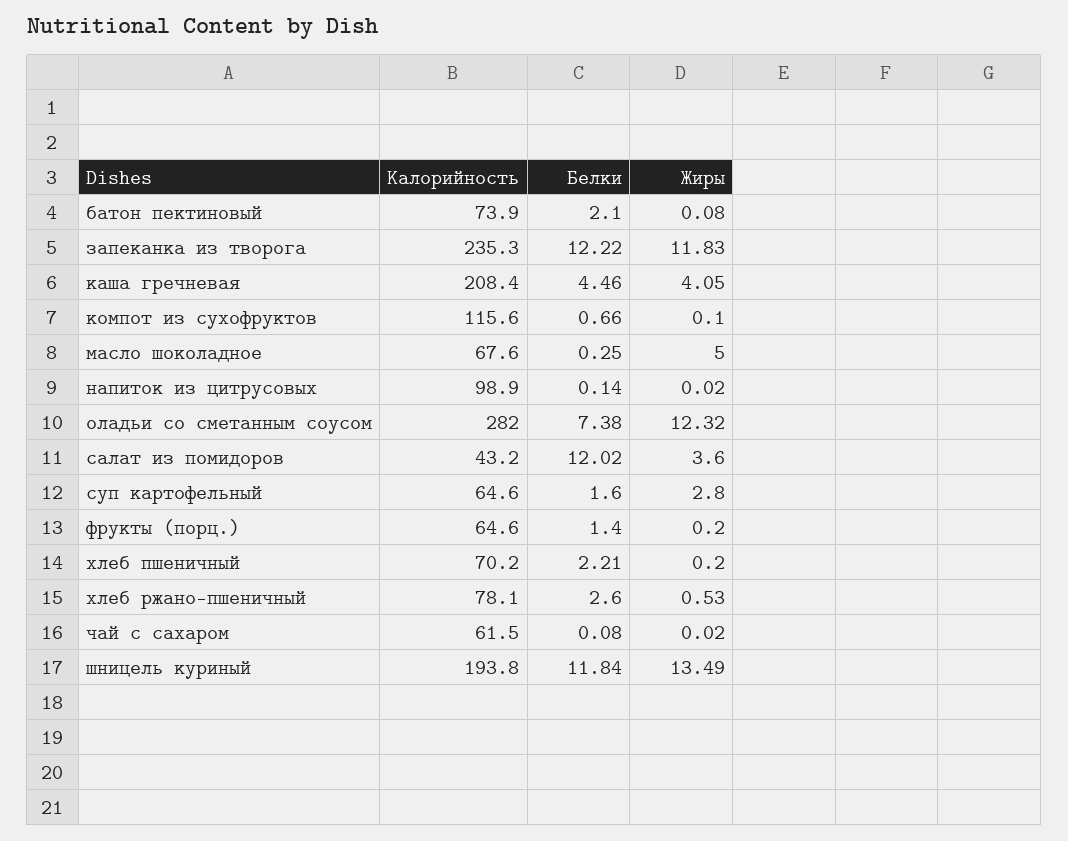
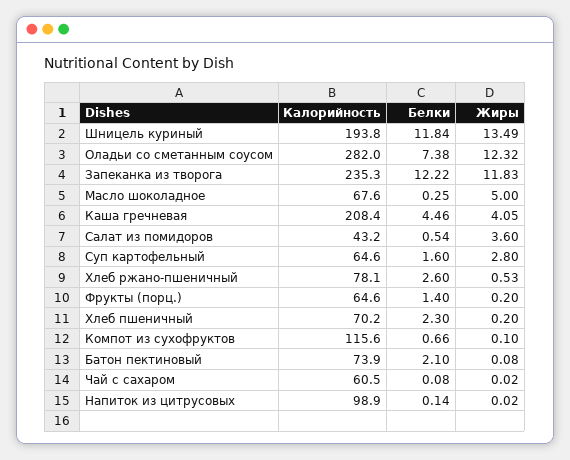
Белки, салат из помидоров: 12.02 -> 0.54
Белки, хлеб пшеничный: 2.21 -> 2.3
Калорийность, чай с сахаром: 61.5 -> 60.5

